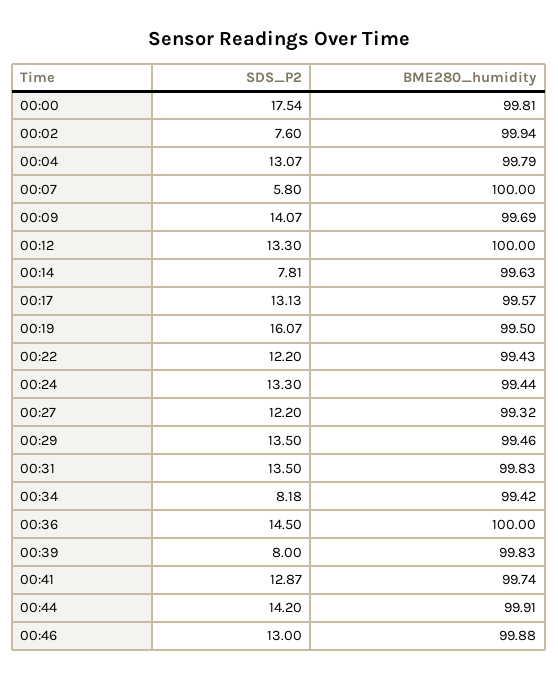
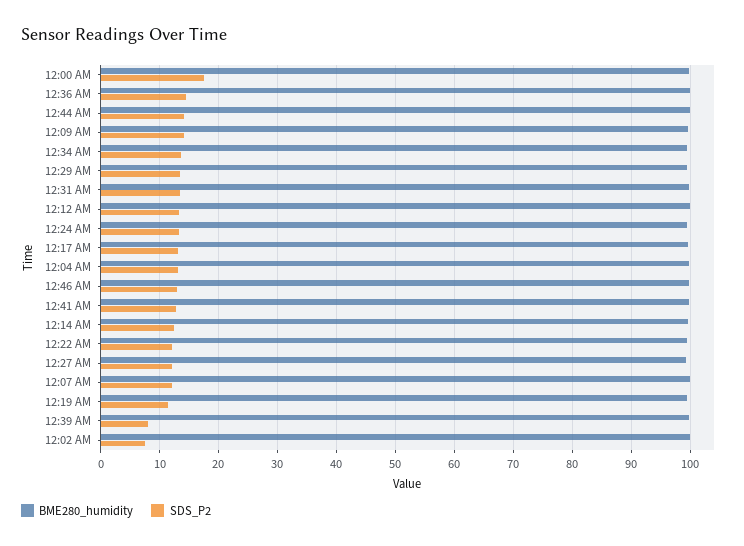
SDS_P2, 00:07: 5.8 -> 12
SDS_P2, 00:14: 7.81 -> 12
SDS_P2, 00:19: 16.07 -> 12
SDS_P2, 00:34: 8.18 -> 14

